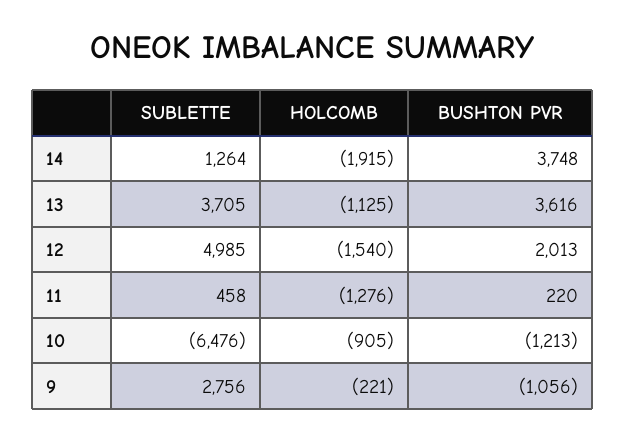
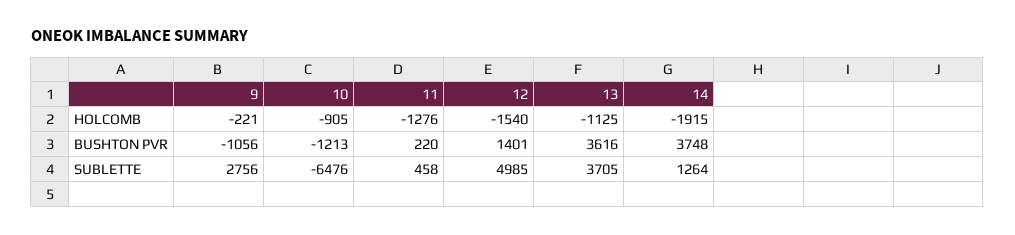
BUSHTON PVR, 12: 2013 -> 1401

